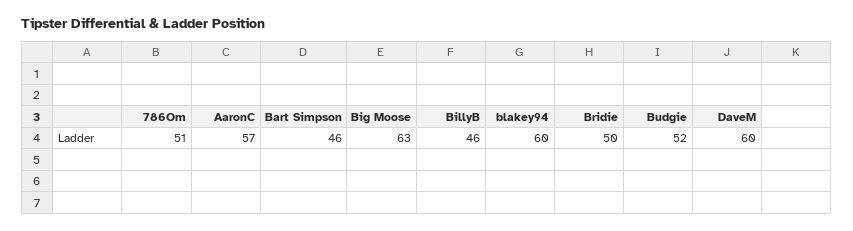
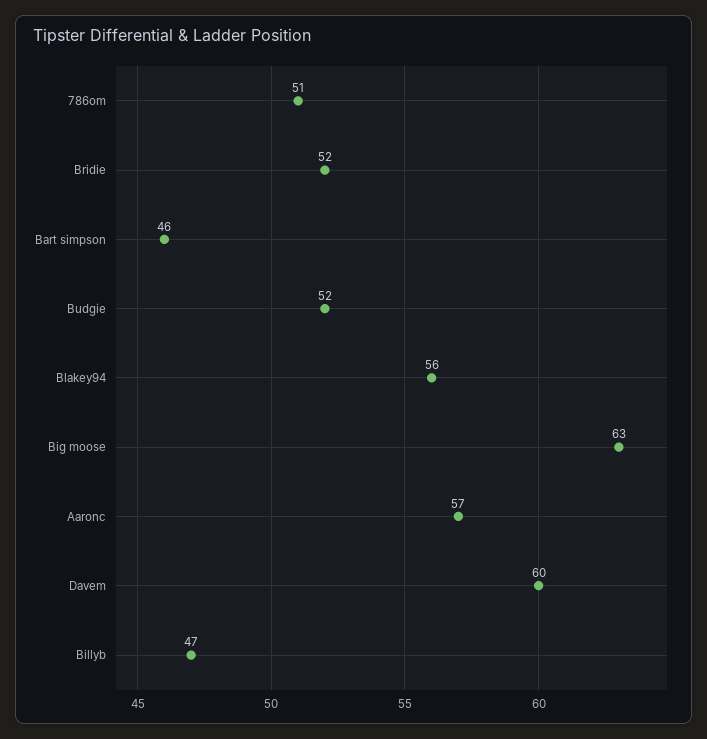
BillyB: 46 -> 47
blakey94: 60 -> 56
Bridie: 50 -> 52

